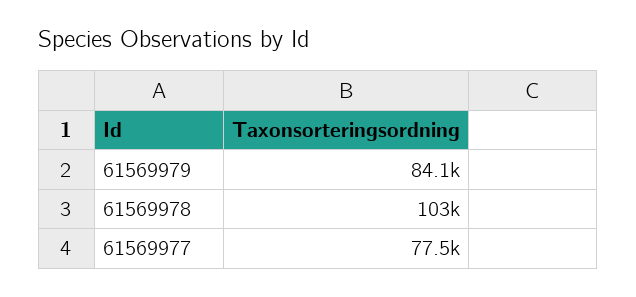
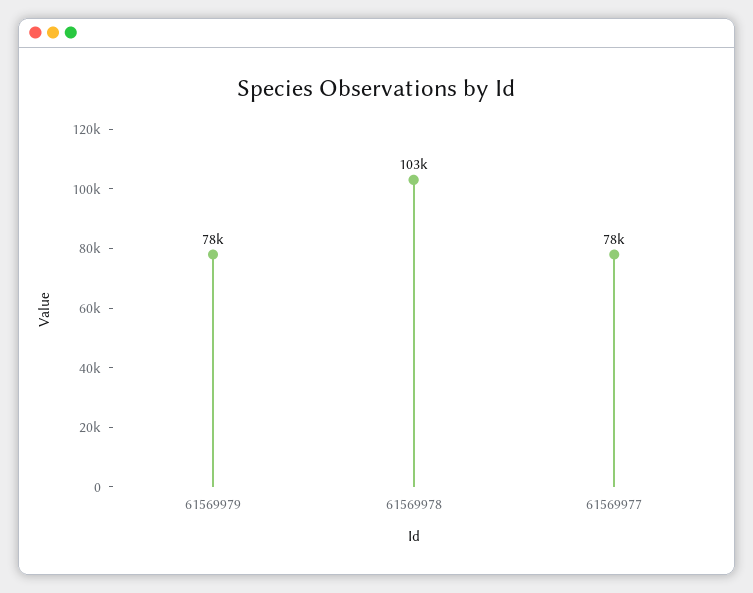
61569979: 84100 -> 78000

